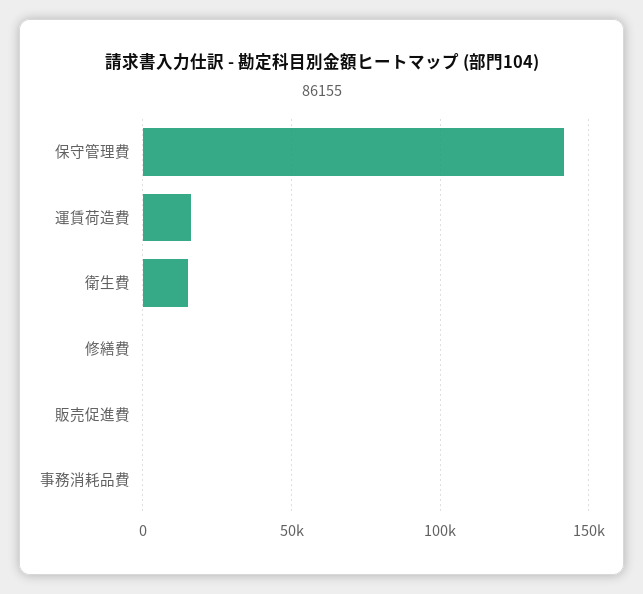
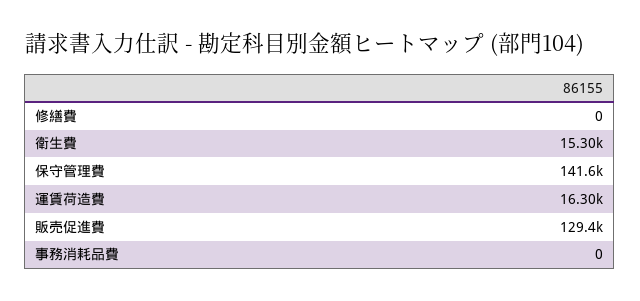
販売促進費: 0 -> 129400

